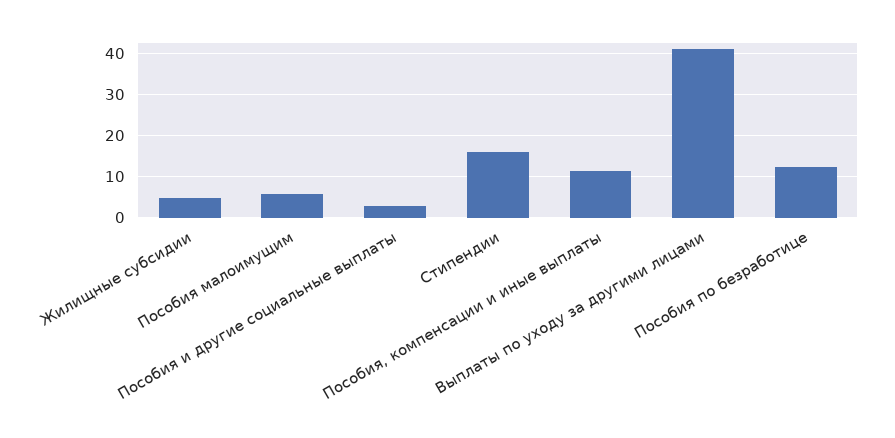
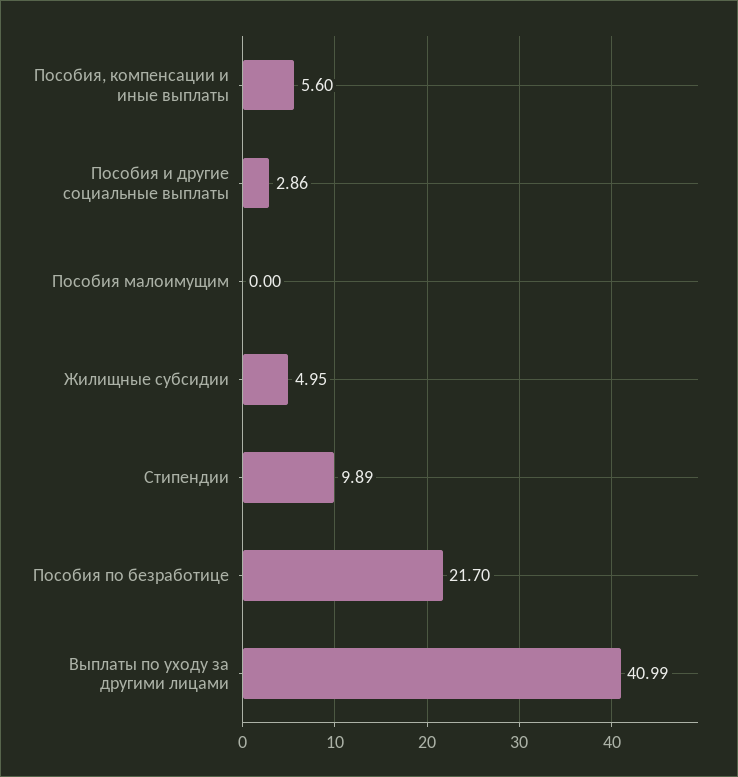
Пособия малоимущим: 6 -> 0
Стипендии: 16 -> 9.89
Пособия, компенсации и иные выплаты: 12 -> 5.6
Пособия по безработице: 12 -> 21.7

